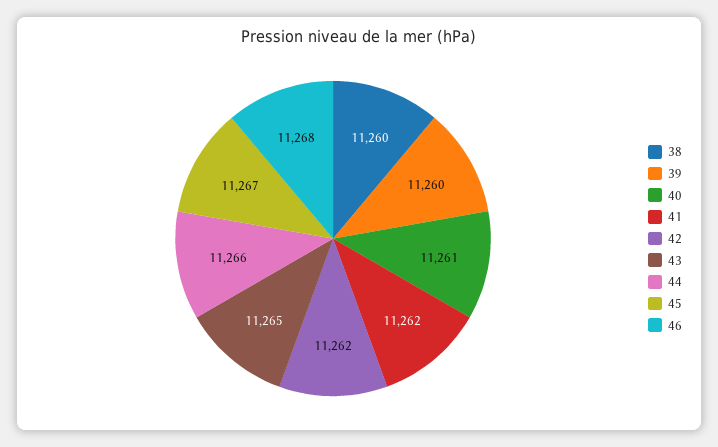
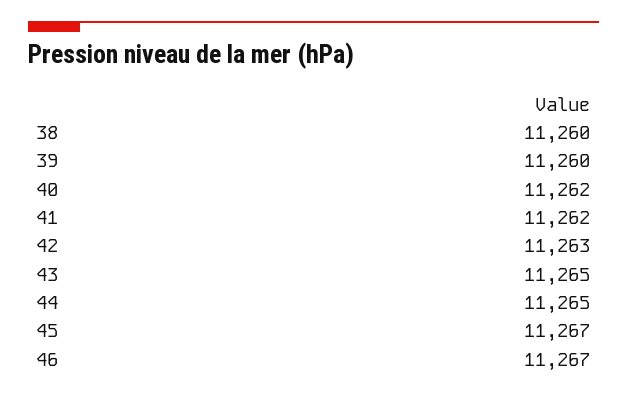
40: 11261 -> 11262
42: 11262 -> 11263
44: 11266 -> 11265
46: 11268 -> 11267

